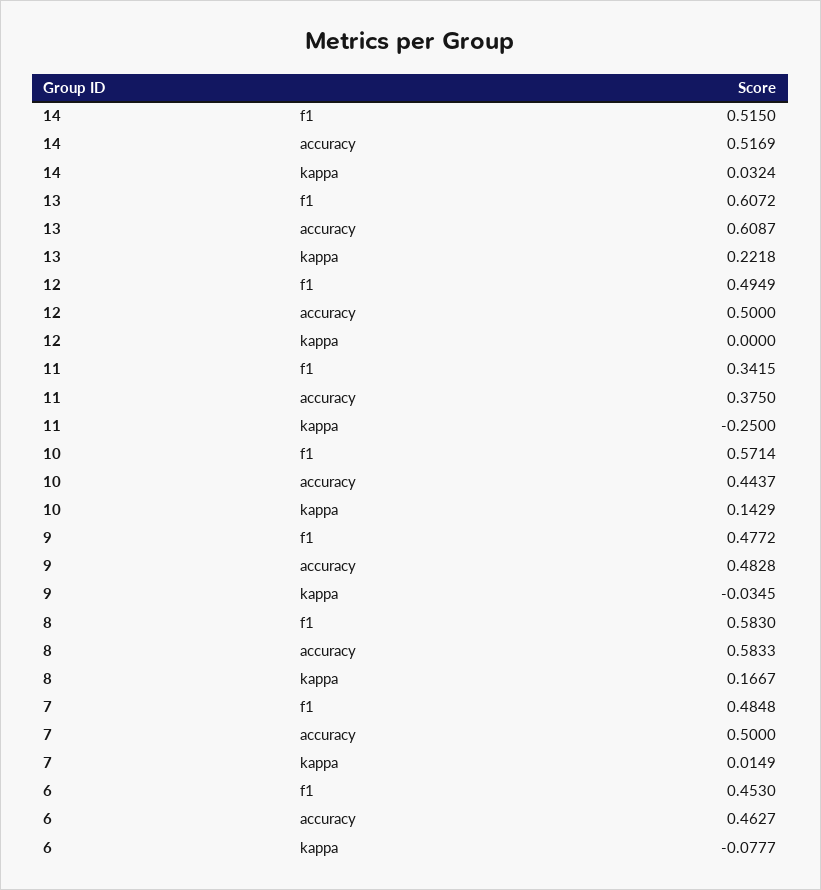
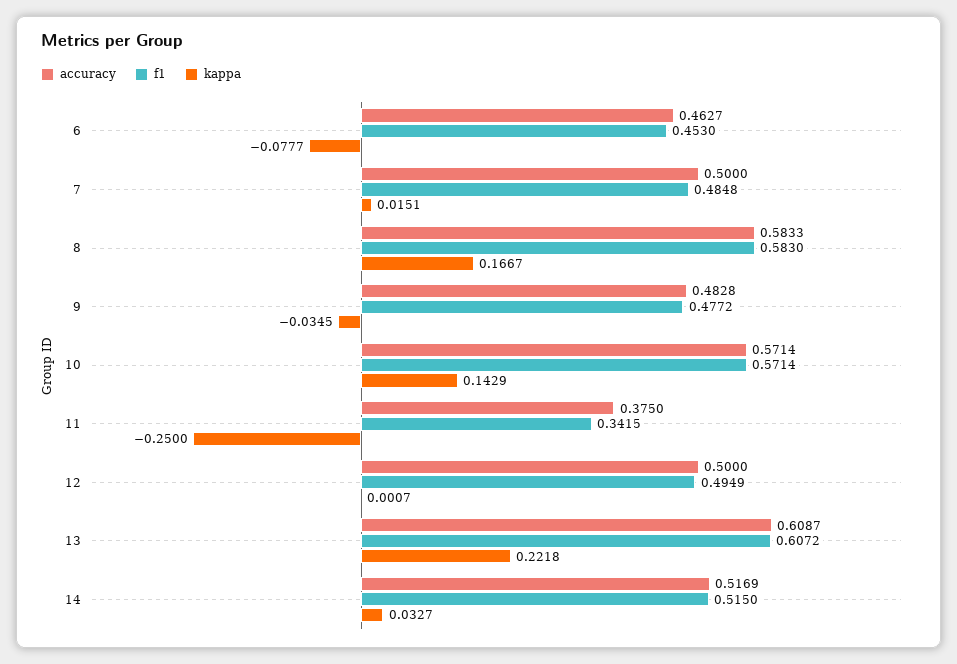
kappa, 14: 0.0324 -> 0.0327
kappa, 12: 0 -> 0.0007
accuracy, 10: 0.4437 -> 0.5714
kappa, 7: 0.0149 -> 0.0151

